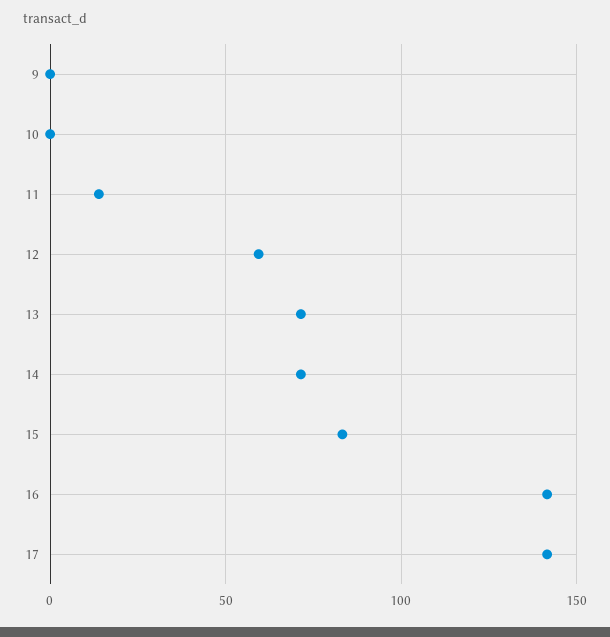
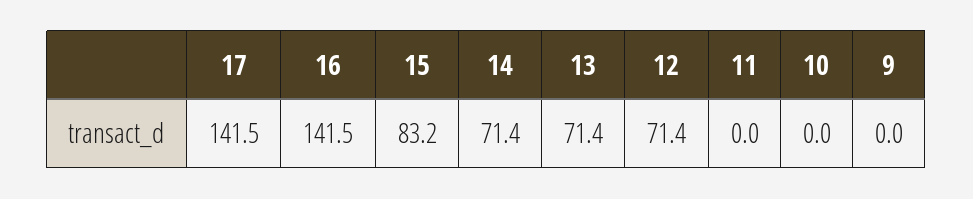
11: 15 -> 0
12: 60 -> 71.4

